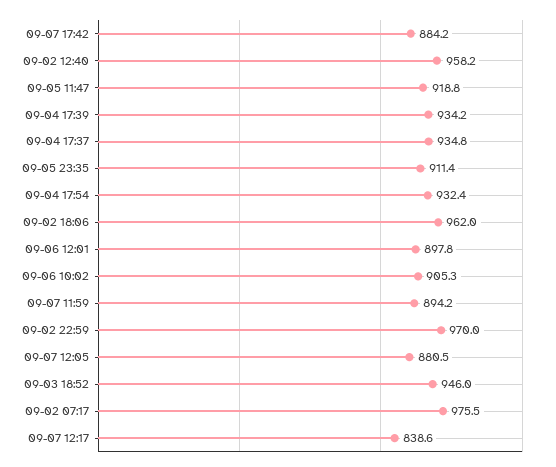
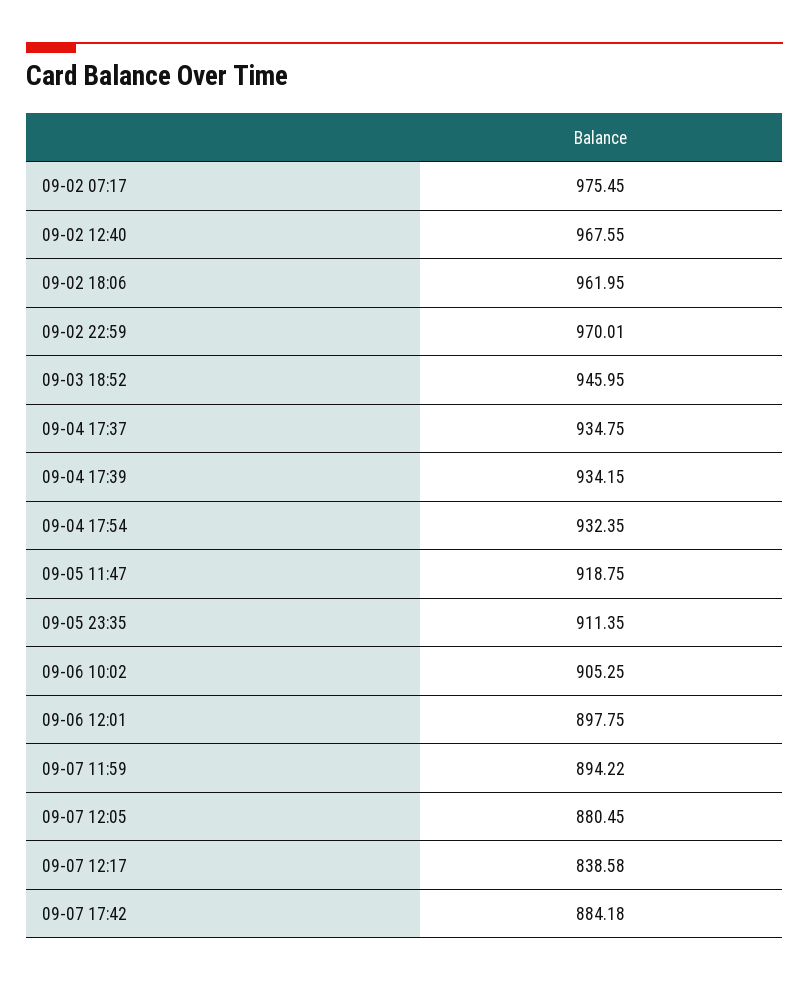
09-02 12:40: 958.2 -> 967.55

